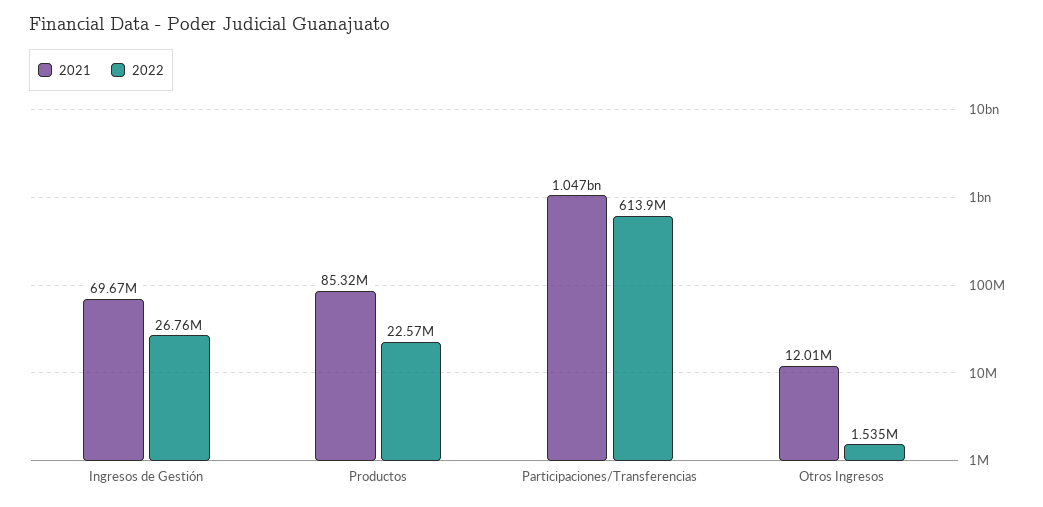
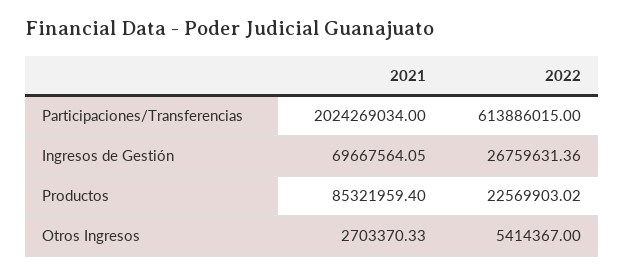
2021, Participaciones/Transferencias: 1047000000 -> 2024269034
2021, Otros Ingresos: 12010000 -> 2703370.33
2022, Otros Ingresos: 1535000 -> 5414367

